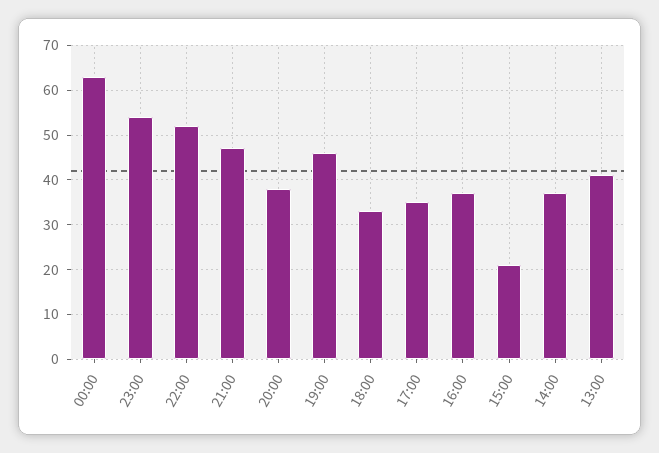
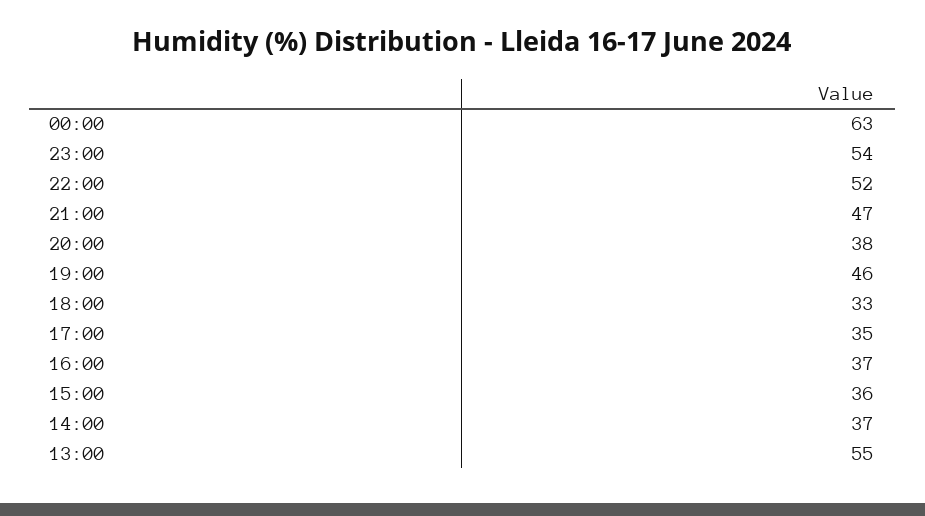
15:00: 20 -> 36
13:00: 40 -> 55

